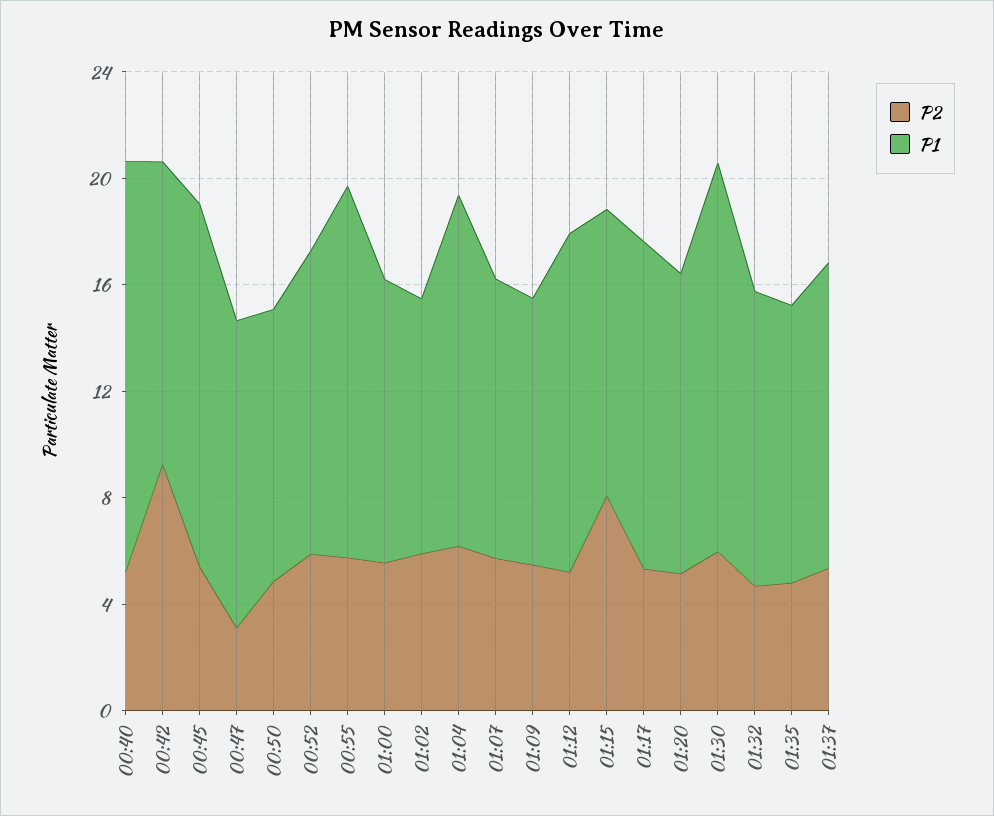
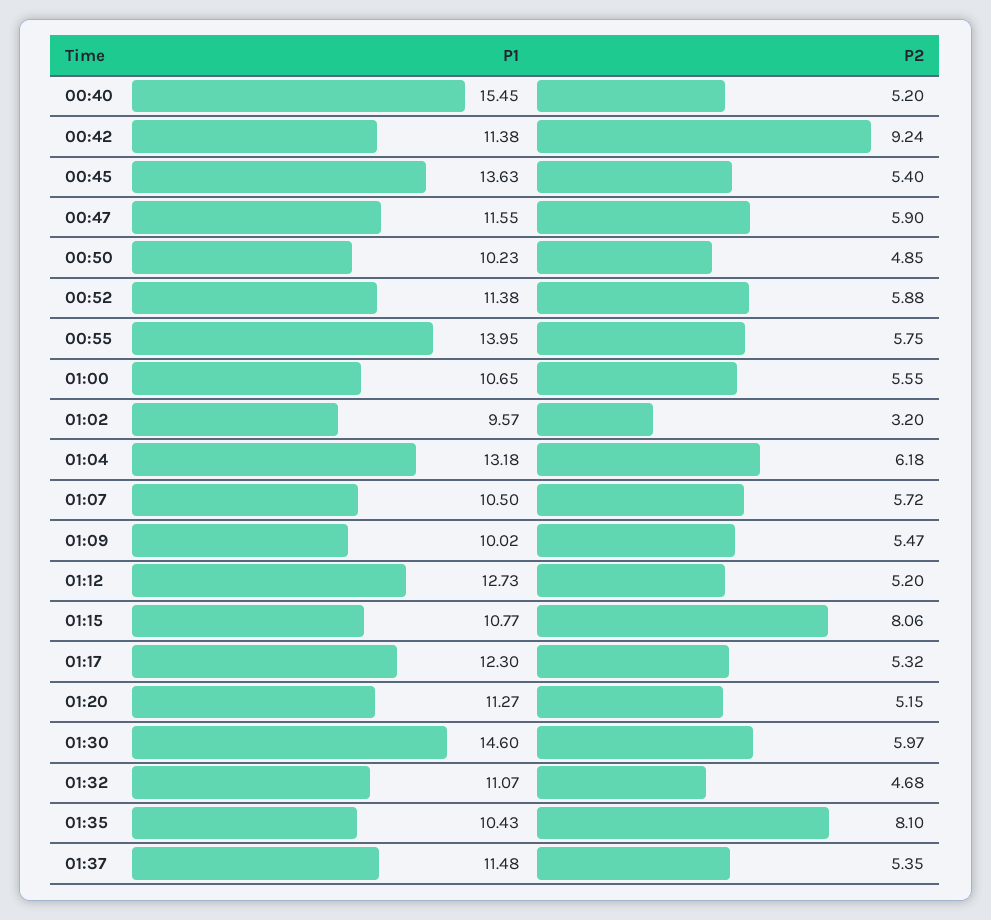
P2, 00:47: 3 -> 5.9
P2, 01:02: 6 -> 3.2
P2, 01:35: 5 -> 8.1

